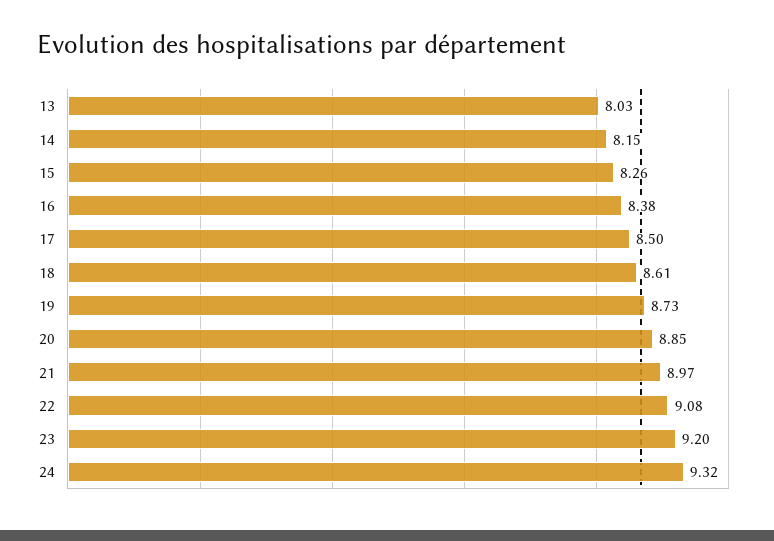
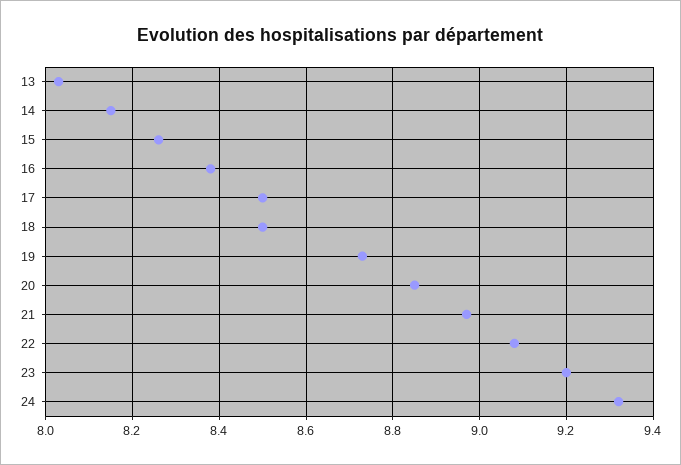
18: 8.61 -> 8.5

